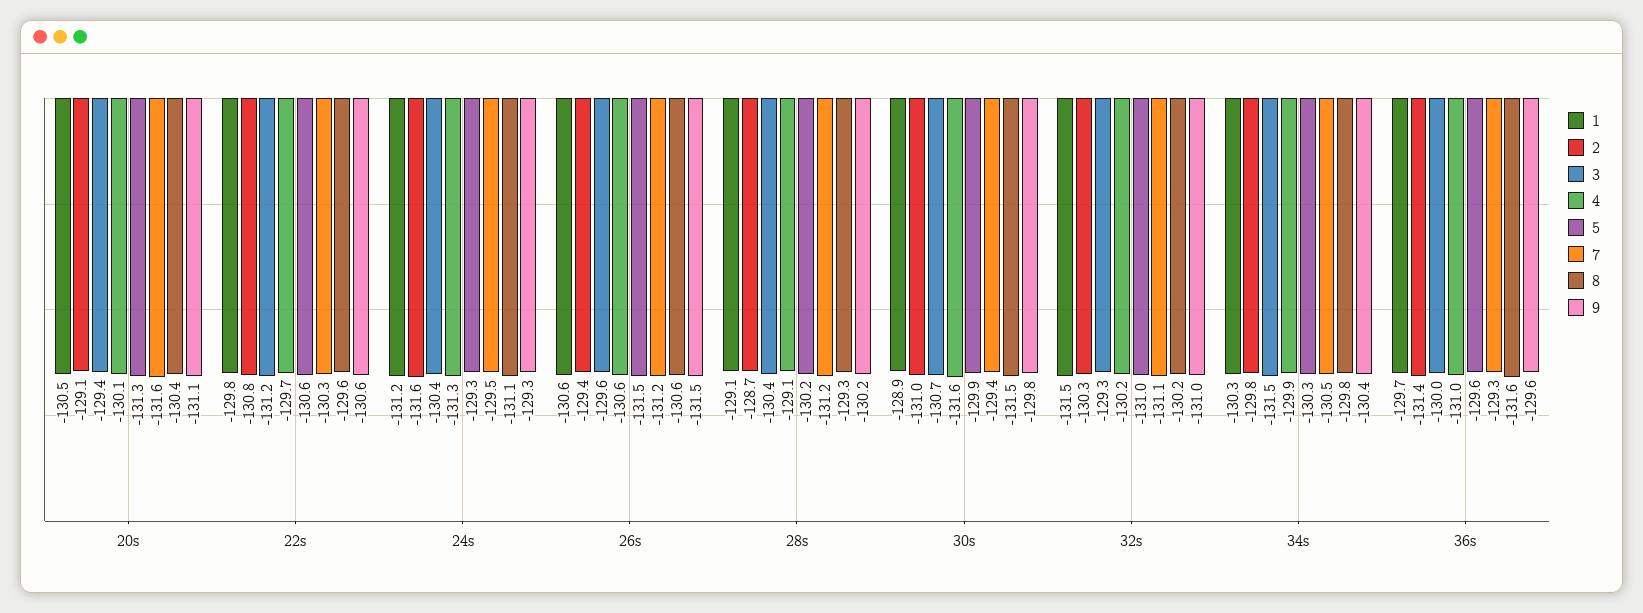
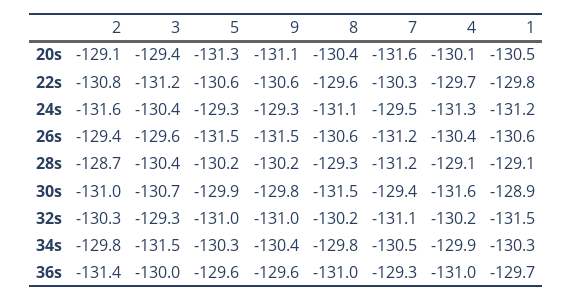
4, 26s: -130.6 -> -130.4
8, 36s: -131.6 -> -131

